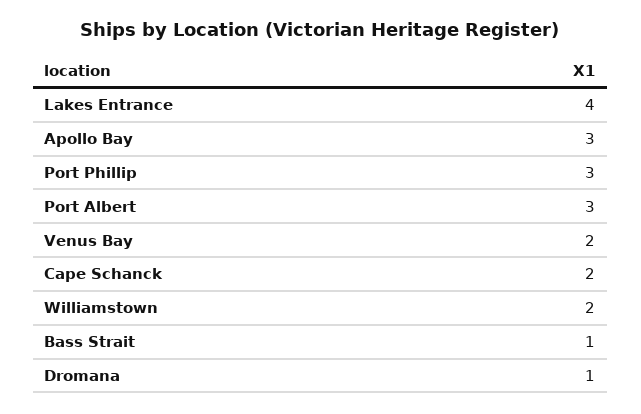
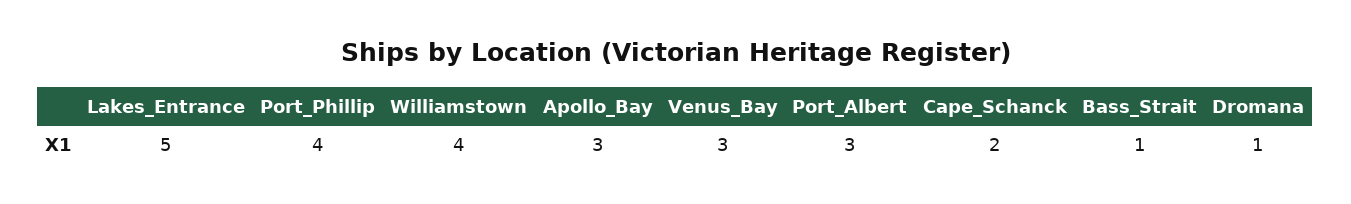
Lakes Entrance: 4 -> 5
Port Phillip: 3 -> 4
Venus Bay: 2 -> 3
Williamstown: 2 -> 4

